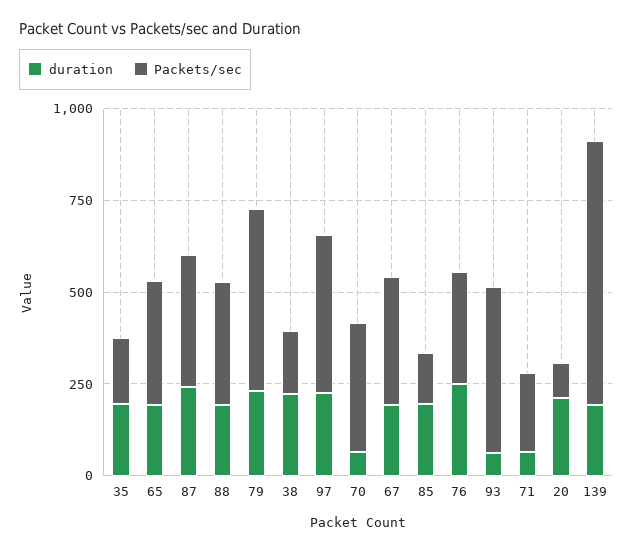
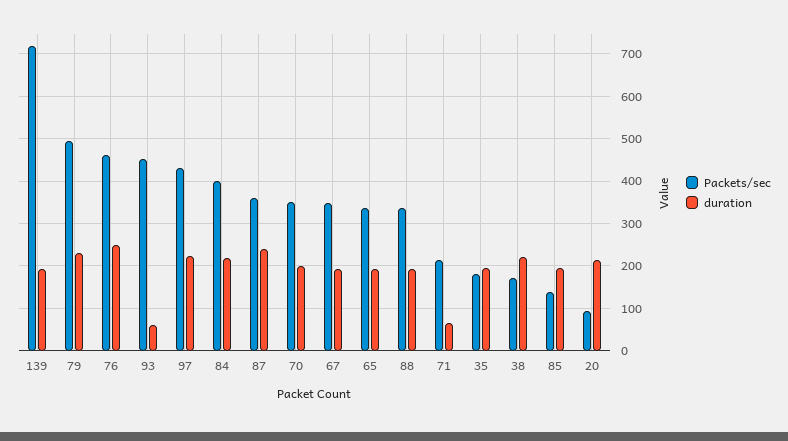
duration, 70: 50 -> 200
Packets/sec, 76: 300 -> 460
Packets/sec, 84: none -> 400
duration, 84: none -> 220

